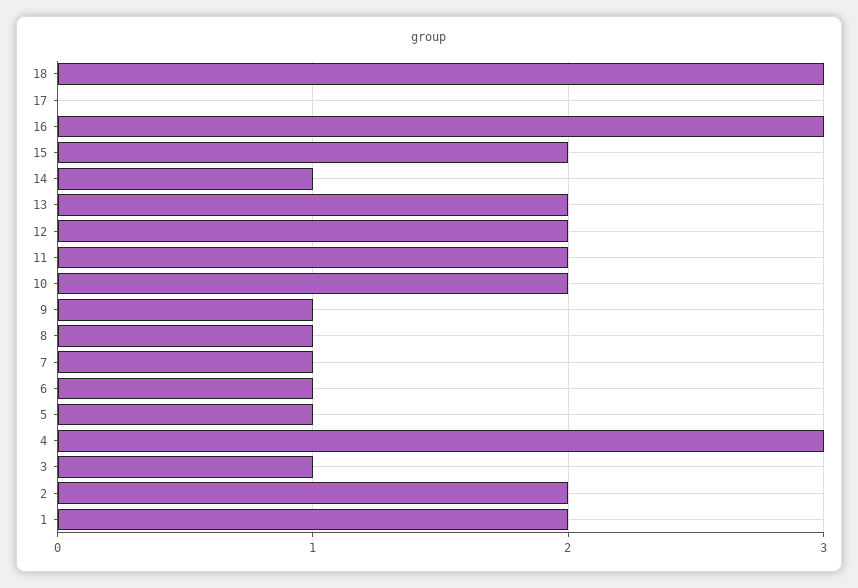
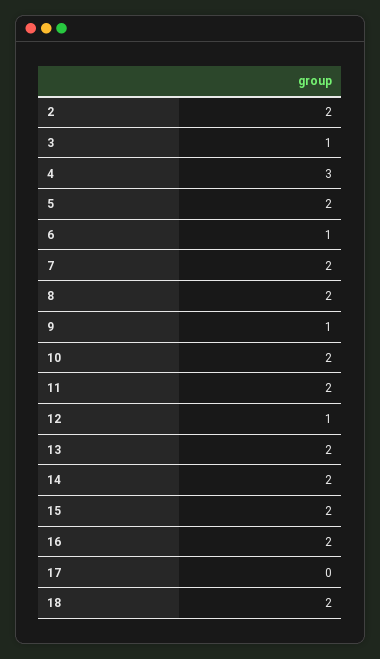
18: 3 -> 2
16: 3 -> 2
14: 1 -> 2
12: 2 -> 1
8: 1 -> 2
7: 1 -> 2
5: 1 -> 2
1: 2 -> none

